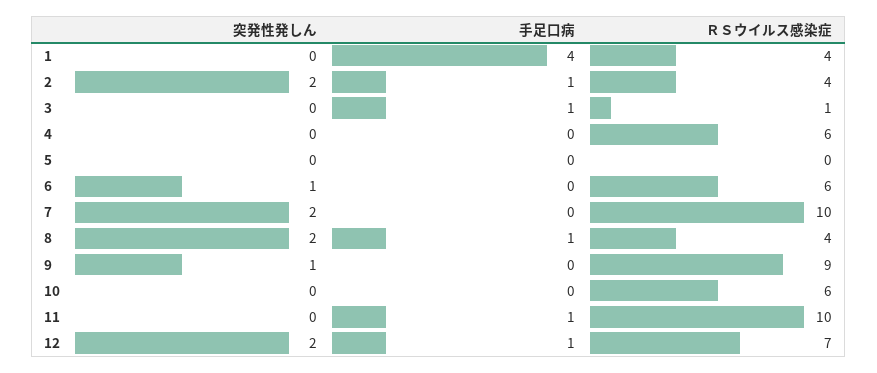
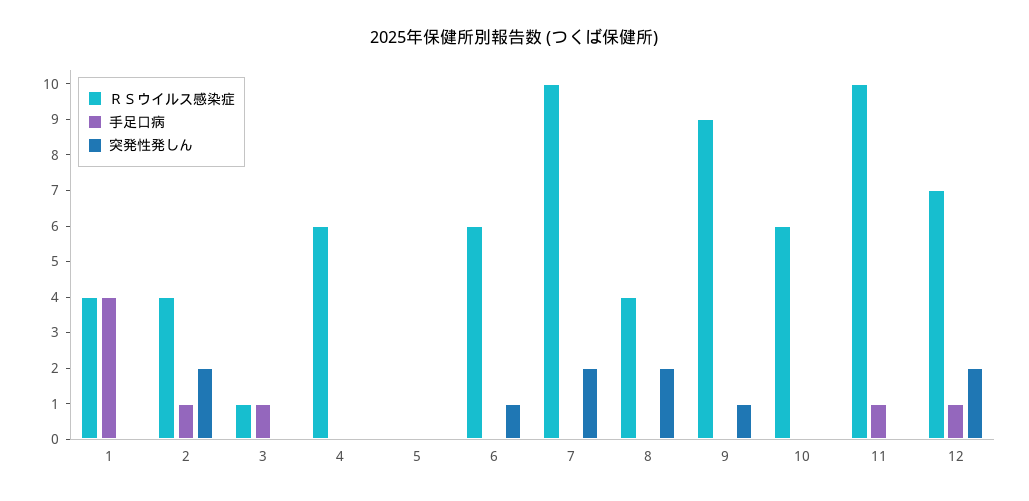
手足口病, 8: 1 -> 0

